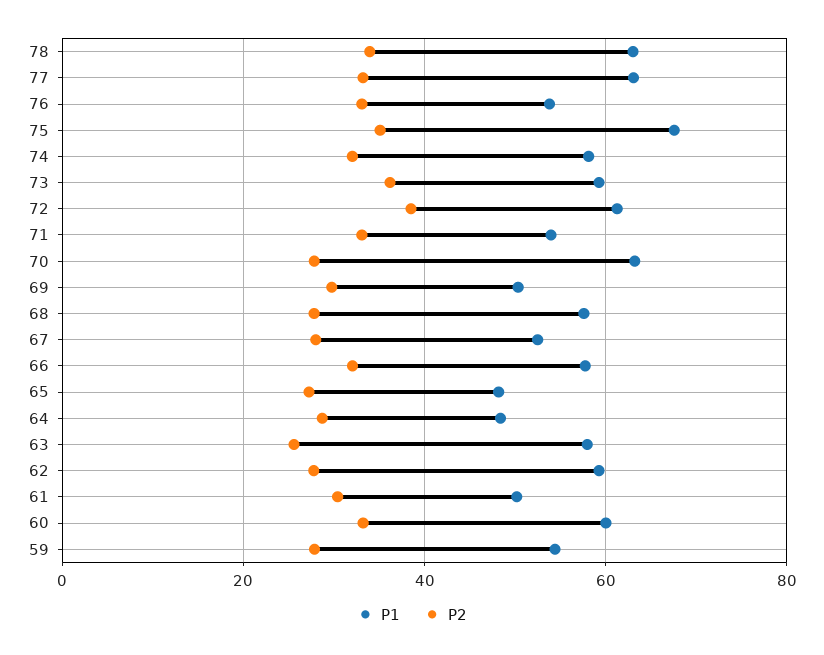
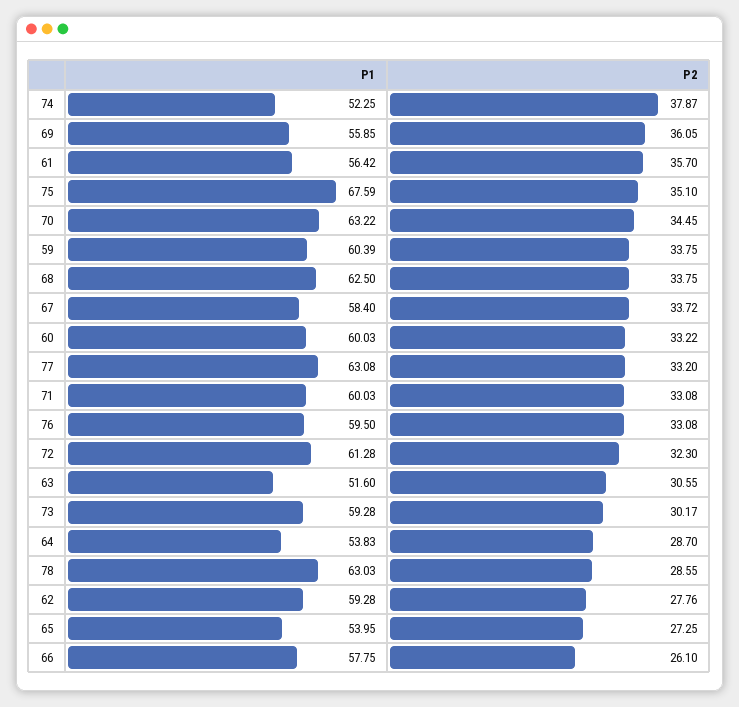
P2, 78: 34 -> 28.55
P1, 76: 54 -> 59.5
P1, 74: 58 -> 52.25
P2, 74: 32 -> 37.87
P2, 73: 36 -> 30.17
P2, 72: 38 -> 32.3
P1, 71: 54 -> 60.03
P2, 70: 28 -> 34.45
P1, 69: 50 -> 55.85
P2, 69: 30 -> 36.05
P1, 68: 58 -> 62.5
P2, 68: 28 -> 33.75
P1, 67: 52 -> 58.4
P2, 67: 28 -> 33.72
P2, 66: 32 -> 26.1
P1, 65: 48 -> 53.95
P1, 64: 48 -> 53.83
P1, 63: 58 -> 51.6
P2, 63: 26 -> 30.55
P1, 61: 50 -> 56.42
P2, 61: 30 -> 35.7
P1, 59: 54 -> 60.39
P2, 59: 28 -> 33.75

